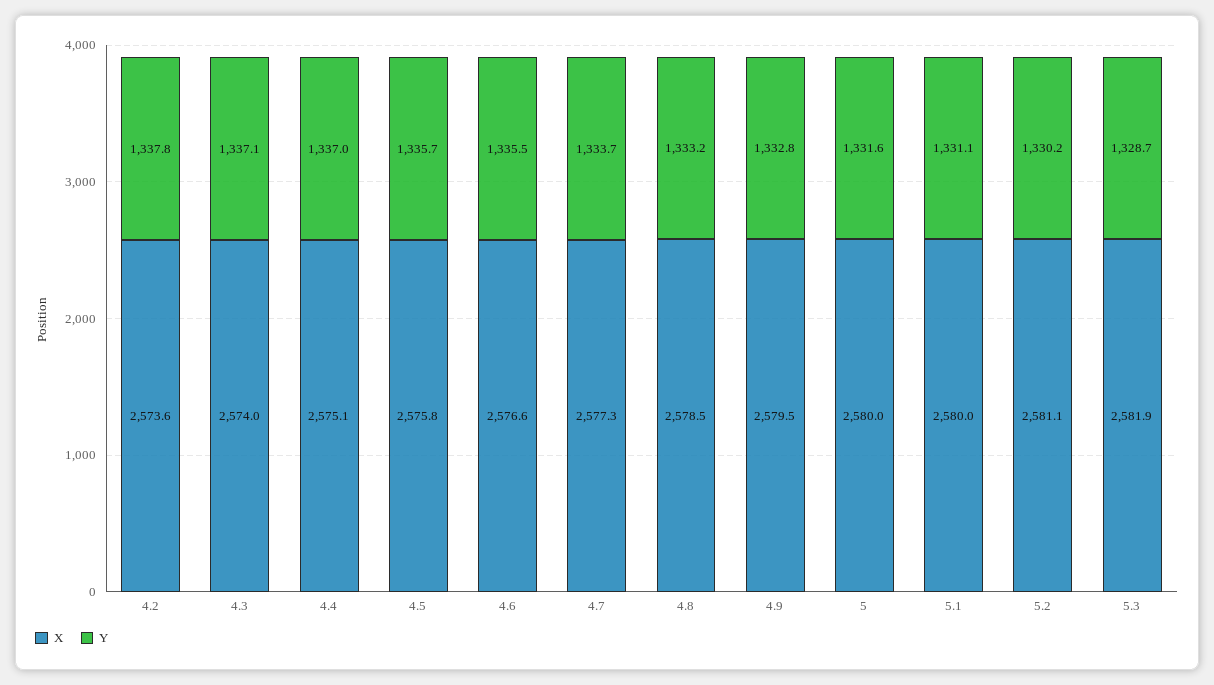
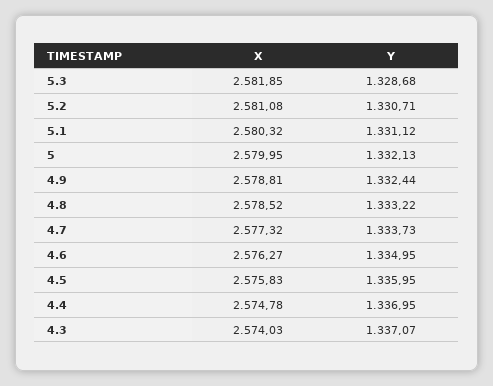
X, 4.2: 2573.6 -> none
Y, 4.2: 1337.8 -> none
X, 4.4: 2575.1 -> 2574.78
Y, 4.5: 1335.7 -> 1335.95
X, 4.6: 2576.6 -> 2576.27
Y, 4.6: 1335.5 -> 1334.95
X, 4.9: 2579.5 -> 2578.81
Y, 4.9: 1332.8 -> 1332.44
Y, 5: 1331.6 -> 1332.13
X, 5.1: 2580 -> 2580.32
Y, 5.2: 1330.2 -> 1330.71

